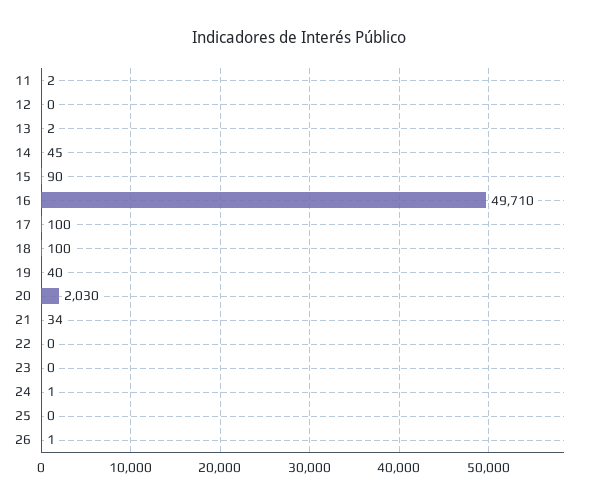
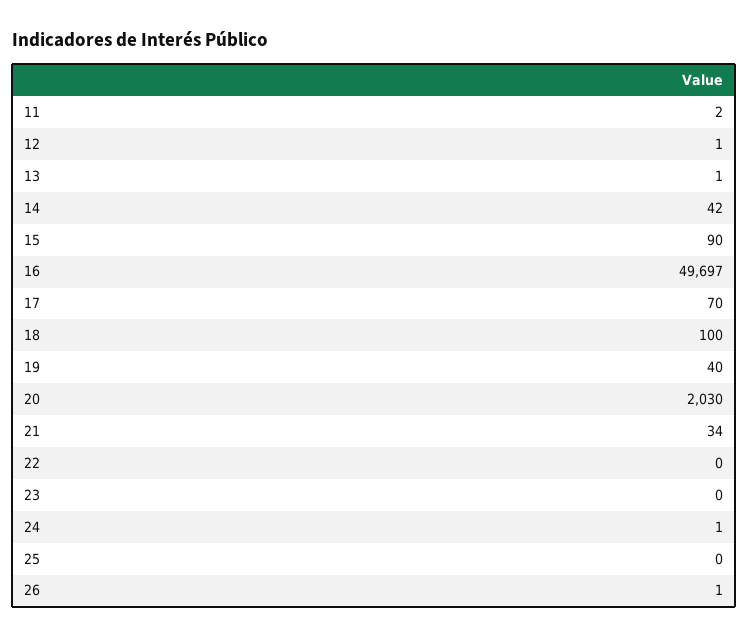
12: 0 -> 1
13: 2 -> 1
14: 45 -> 42
16: 49710 -> 49697
17: 100 -> 70

